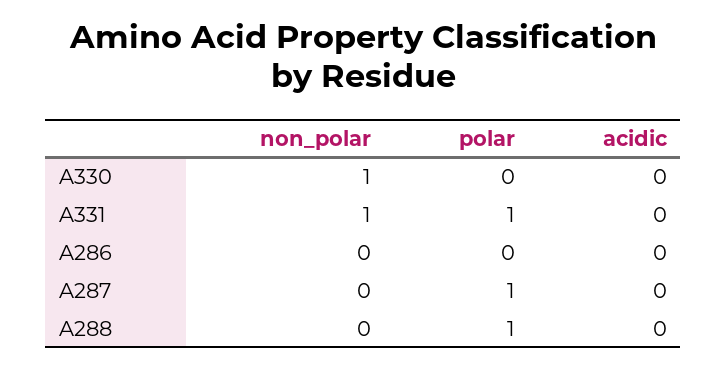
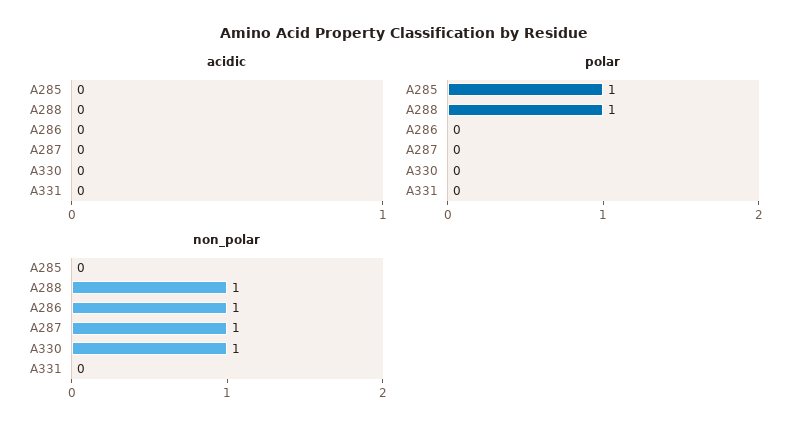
non_polar, A331: 1 -> 0
polar, A331: 1 -> 0
non_polar, A286: 0 -> 1
non_polar, A287: 0 -> 1
polar, A287: 1 -> 0
non_polar, A288: 0 -> 1
acidic, A285: none -> 0
polar, A285: none -> 1
non_polar, A285: none -> 0

